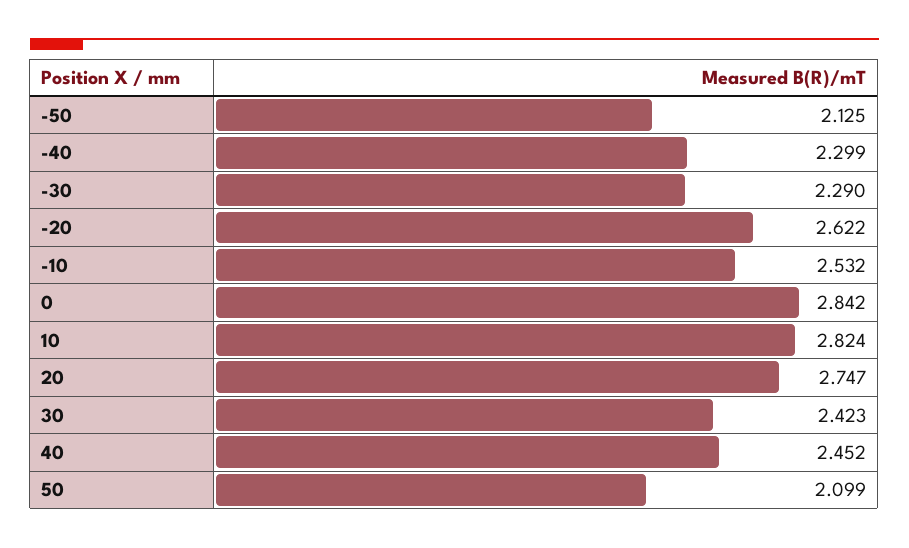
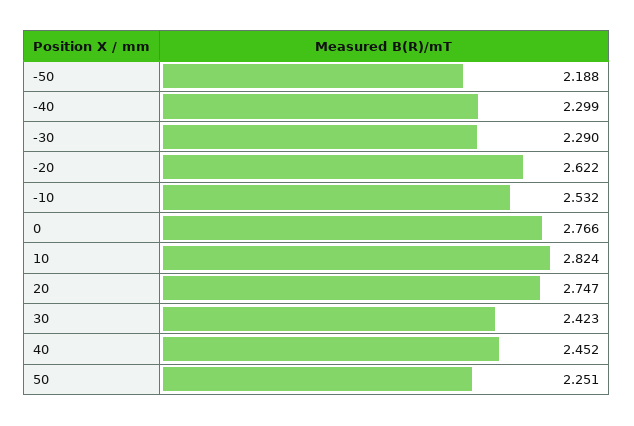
-50: 2.125 -> 2.188
0: 2.842 -> 2.766
50: 2.099 -> 2.251

